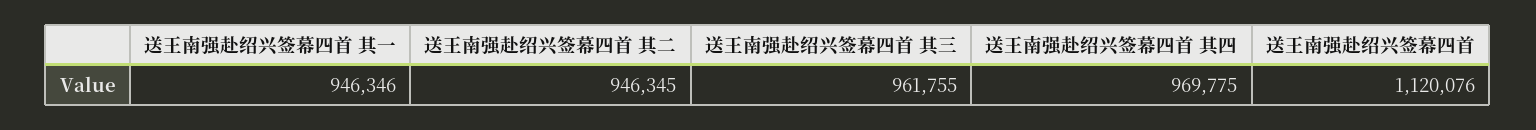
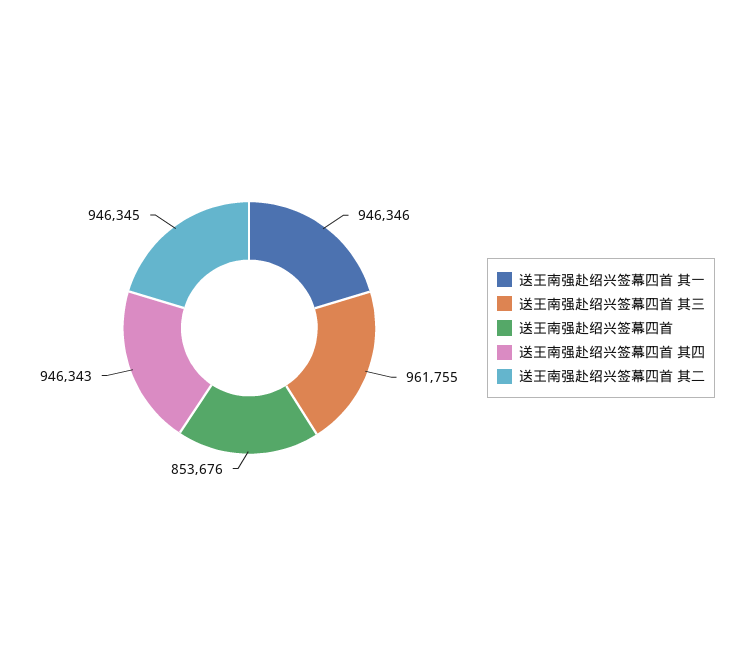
送王南强赴绍兴签幕四首 其四: 969775 -> 946343
送王南强赴绍兴签幕四首: 1120076 -> 853676

